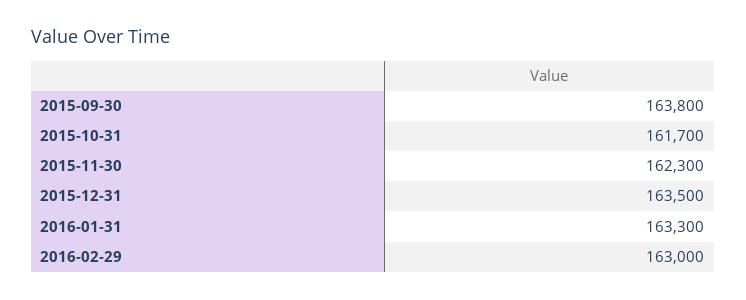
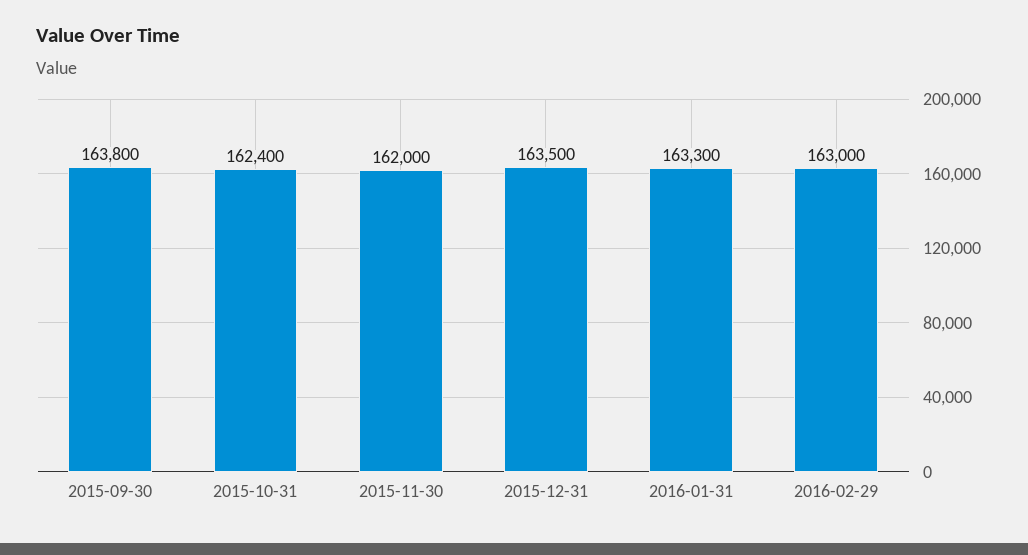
2015-10-31: 161700 -> 162400
2015-11-30: 162300 -> 162000

